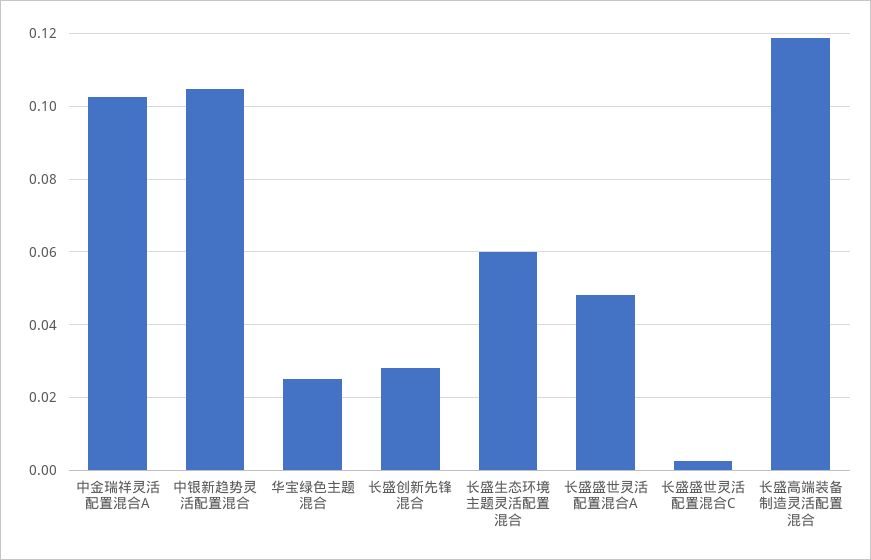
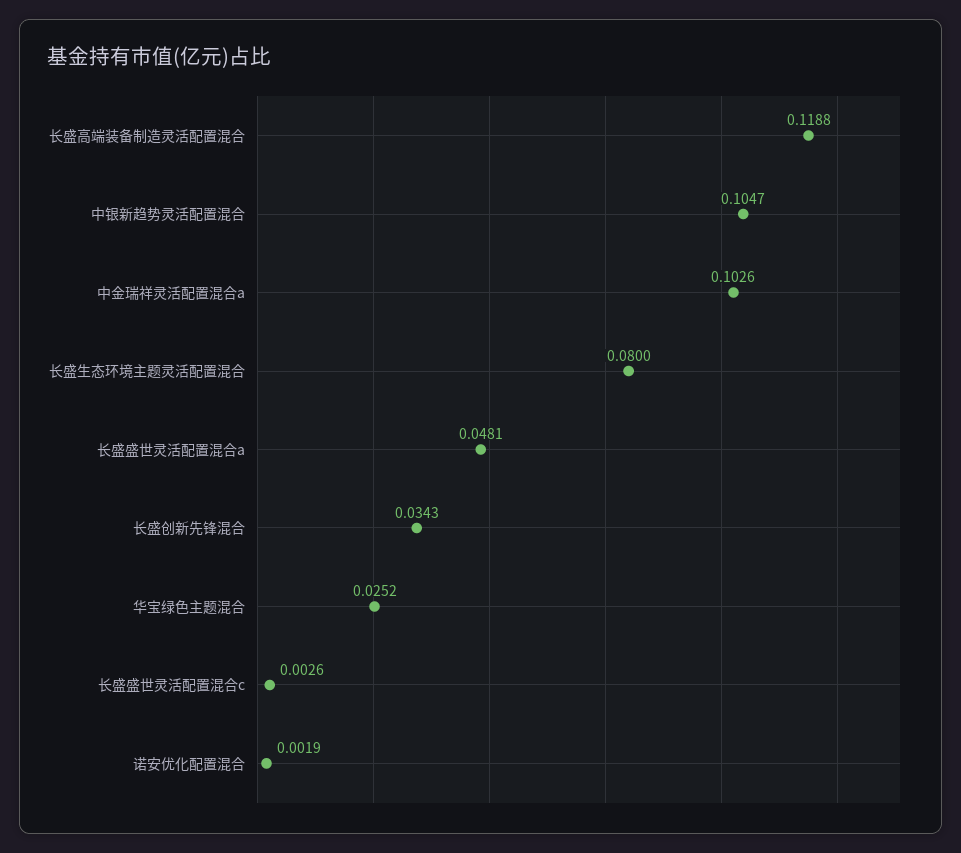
长盛创新先锋混合: 0.028 -> 0.0343
长盛生态环境主题灵活配置混合: 0.06 -> 0.08
诺安优化配置混合: none -> 0.0019

